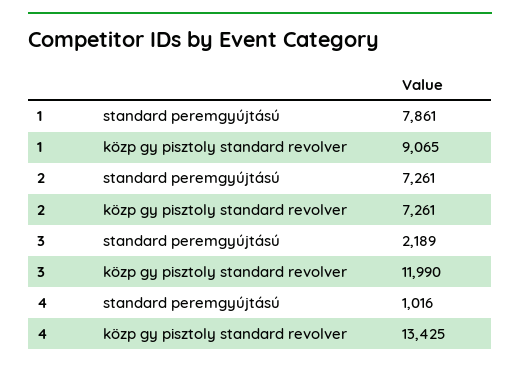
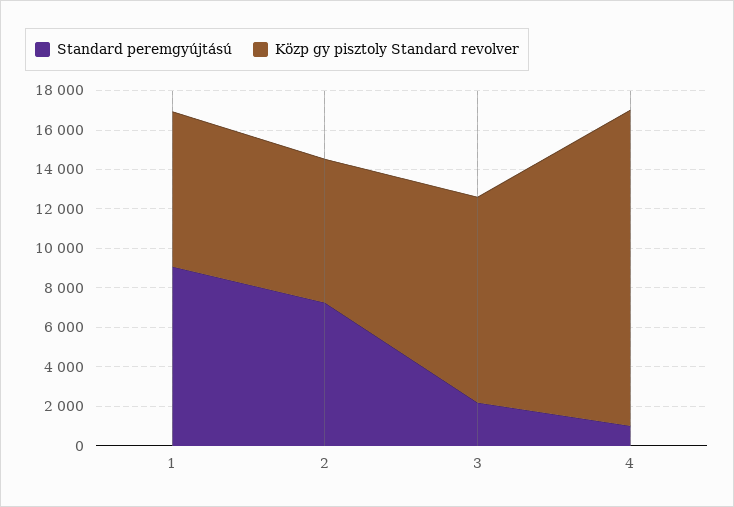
standard peremgyújtású, 1: 7861 -> 9000
közp gy pisztoly standard revolver, 1: 9065 -> 8000
közp gy pisztoly standard revolver, 3: 11990 -> 10500
közp gy pisztoly standard revolver, 4: 13425 -> 16000

